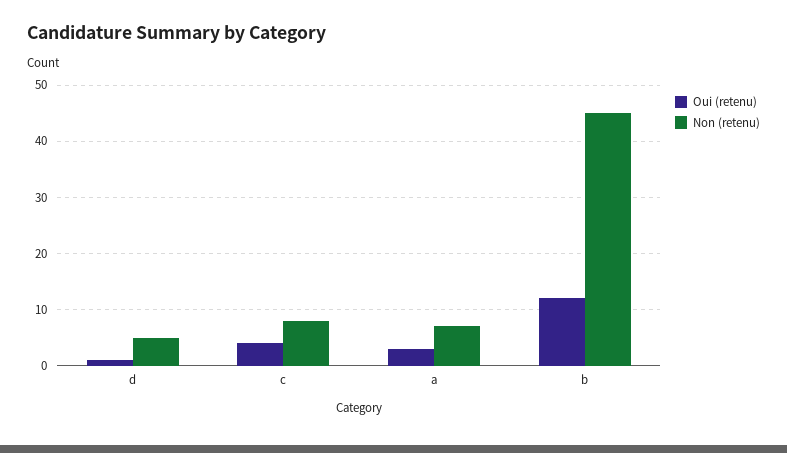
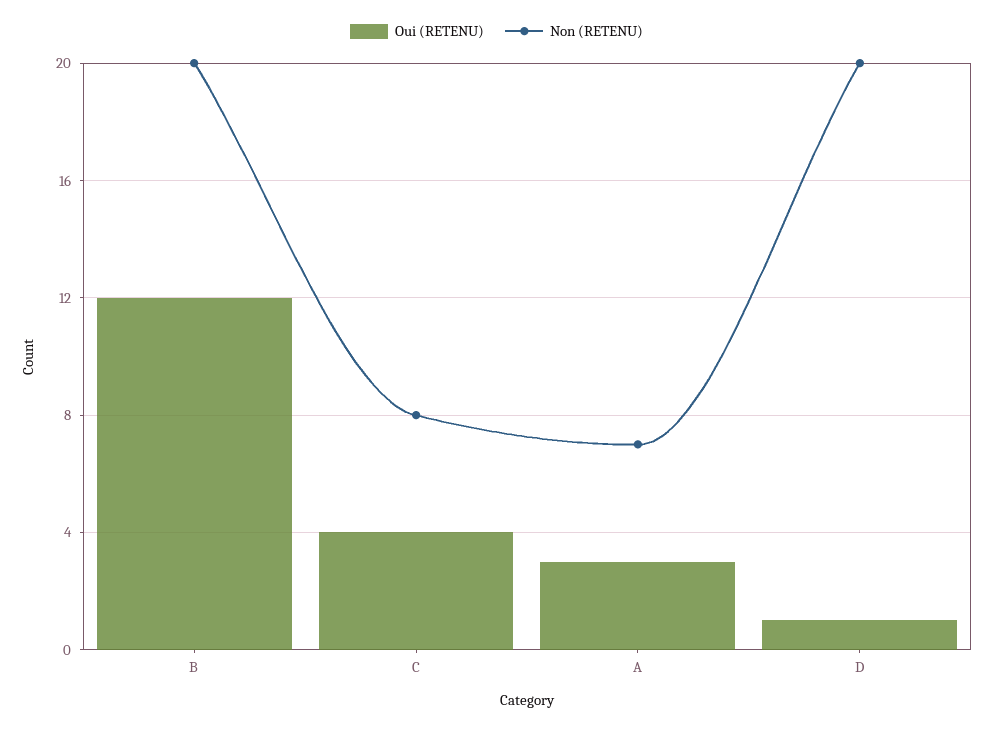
Non (retenu), d: 5 -> 20
Non (retenu), b: 45 -> 20

